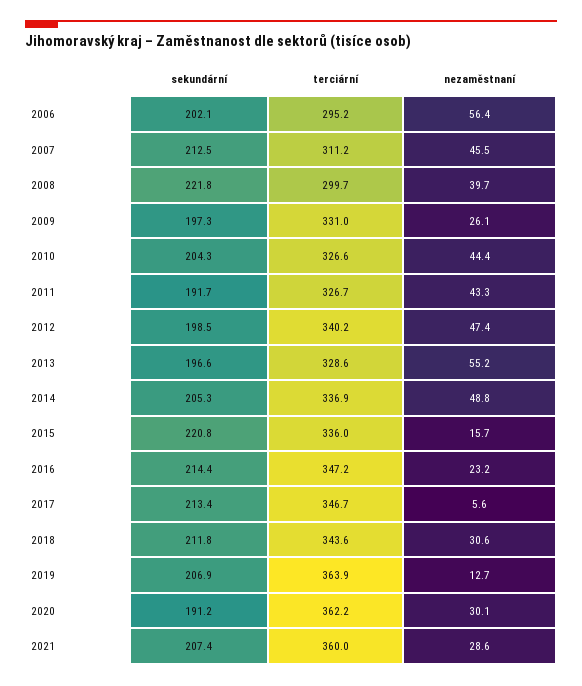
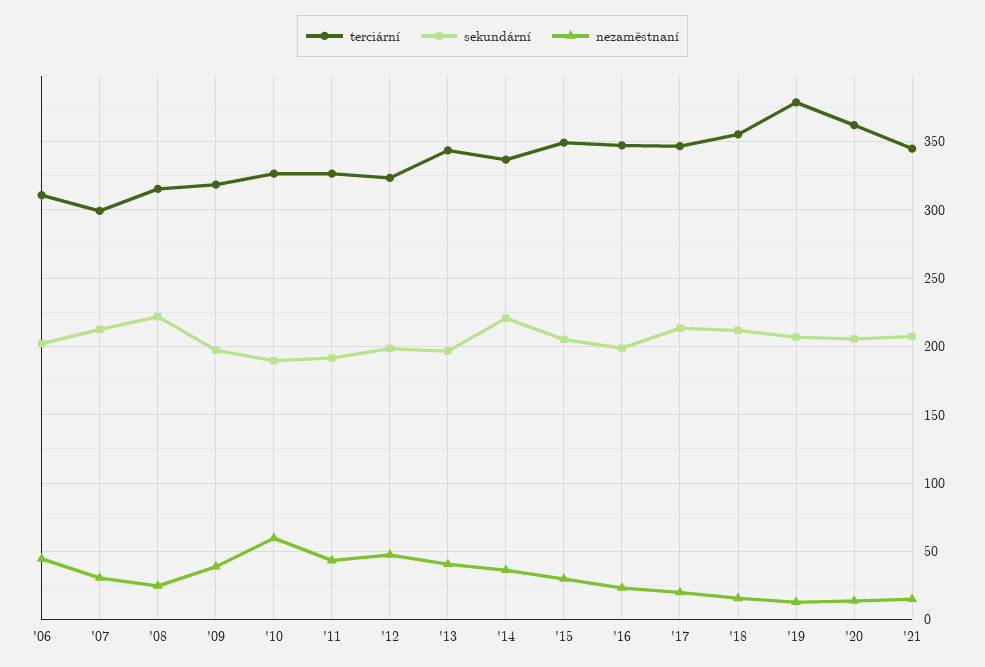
terciární, 2006: 295.2 -> 310
nezaměstnaní, 2006: 56.4 -> 45
terciární, 2007: 311.2 -> 300
nezaměstnaní, 2007: 45.5 -> 30
terciární, 2008: 299.7 -> 315
nezaměstnaní, 2008: 39.7 -> 25
terciární, 2009: 331 -> 320
nezaměstnaní, 2009: 26.1 -> 40
sekundární, 2010: 204.3 -> 190
nezaměstnaní, 2010: 44.4 -> 60
terciární, 2012: 340.2 -> 325
terciární, 2013: 328.6 -> 345
nezaměstnaní, 2013: 55.2 -> 40
sekundární, 2014: 205.3 -> 220
nezaměstnaní, 2014: 48.8 -> 35
sekundární, 2015: 220.8 -> 205
terciární, 2015: 336 -> 350
nezaměstnaní, 2015: 15.7 -> 30
sekundární, 2016: 214.4 -> 200
nezaměstnaní, 2017: 5.6 -> 20
terciární, 2018: 343.6 -> 355
nezaměstnaní, 2018: 30.6 -> 15
terciární, 2019: 363.9 -> 380
sekundární, 2020: 191.2 -> 205
nezaměstnaní, 2020: 30.1 -> 15
terciární, 2021: 360 -> 345
nezaměstnaní, 2021: 28.6 -> 15

